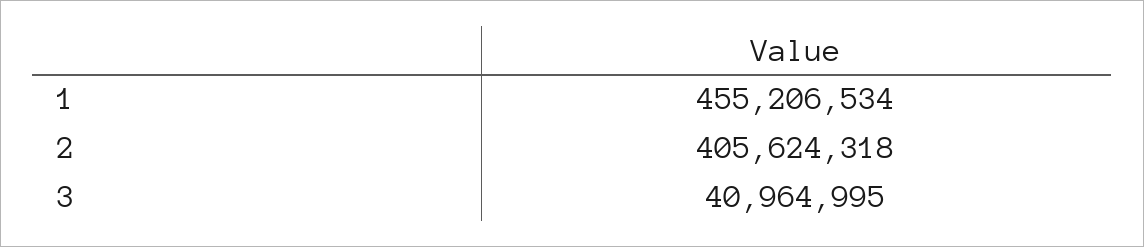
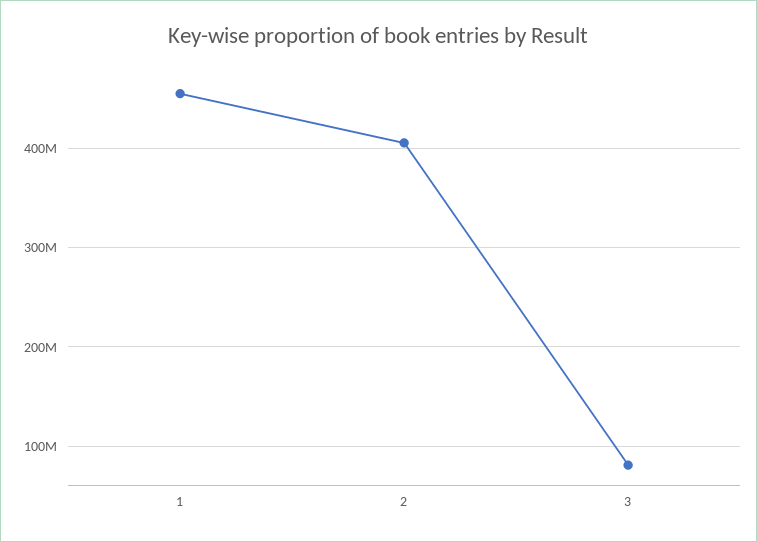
3: 40964995 -> 80000000

